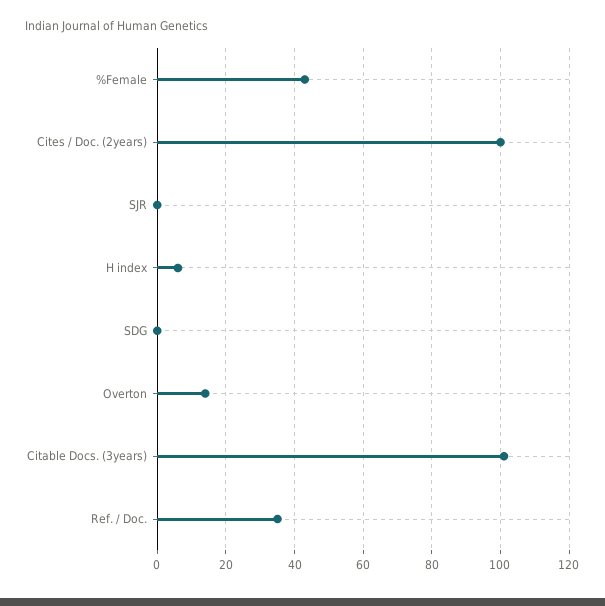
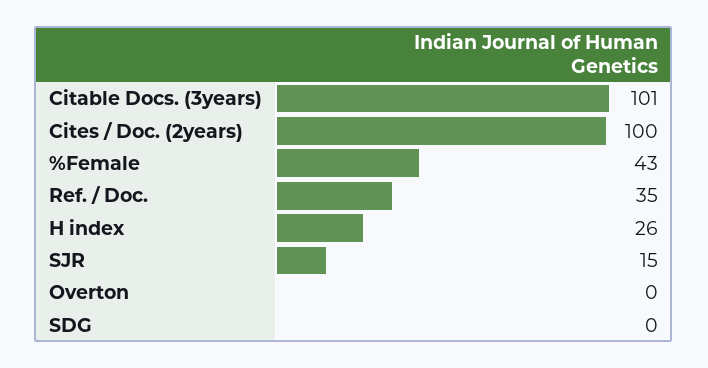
SJR: 0 -> 15
H index: 5 -> 26
Overton: 15 -> 0

